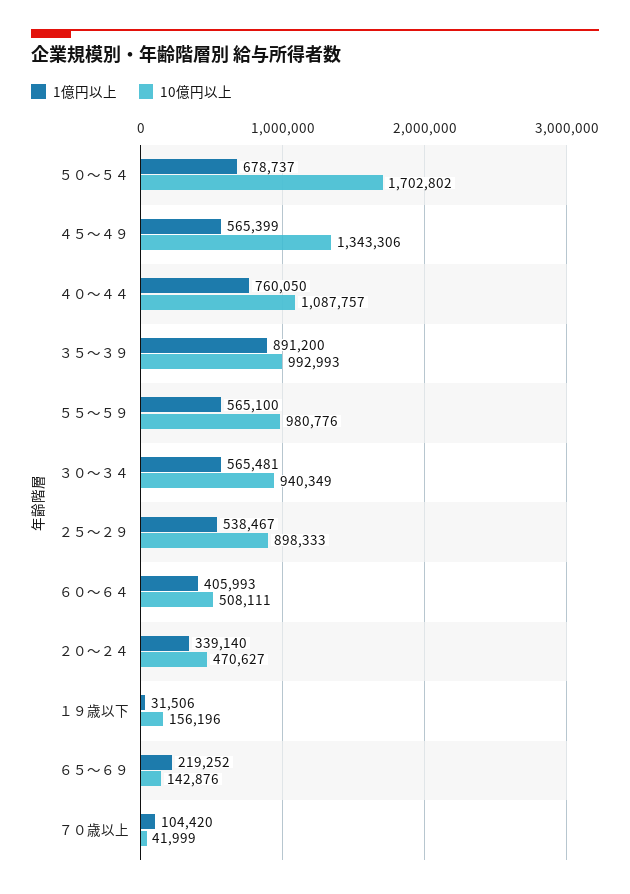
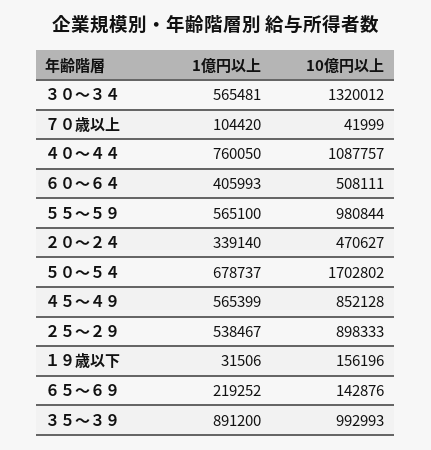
10億円以上, ４５～４９: 1343306 -> 852128
10億円以上, ５５～５９: 980776 -> 980844
10億円以上, ３０～３４: 940349 -> 1320012

